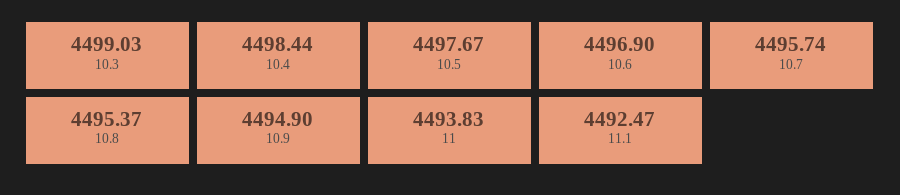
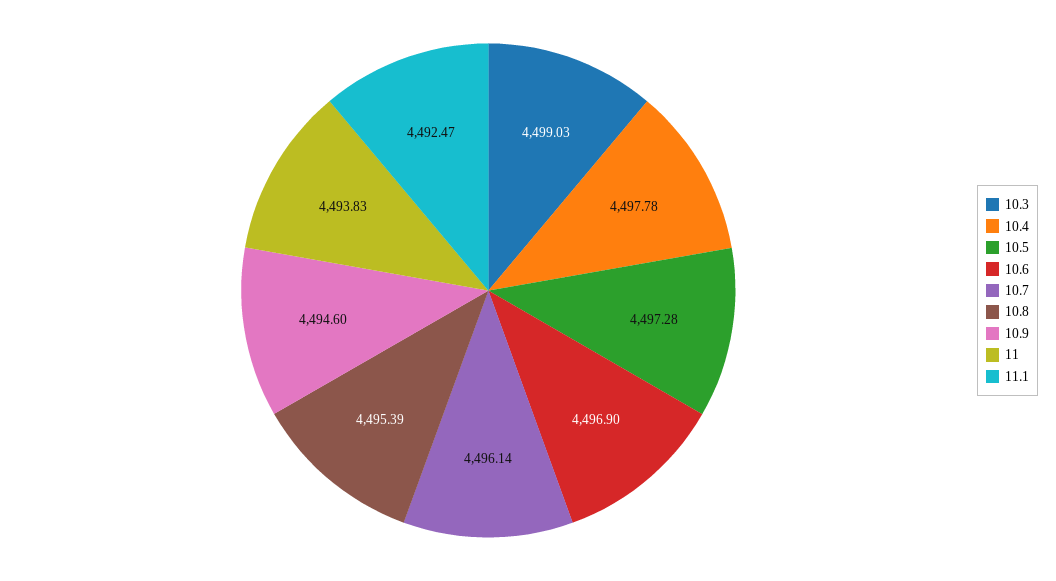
10.4: 4498.44 -> 4497.78
10.5: 4497.67 -> 4497.28
10.7: 4495.74 -> 4496.14
10.8: 4495.37 -> 4495.39
10.9: 4494.9 -> 4494.6

